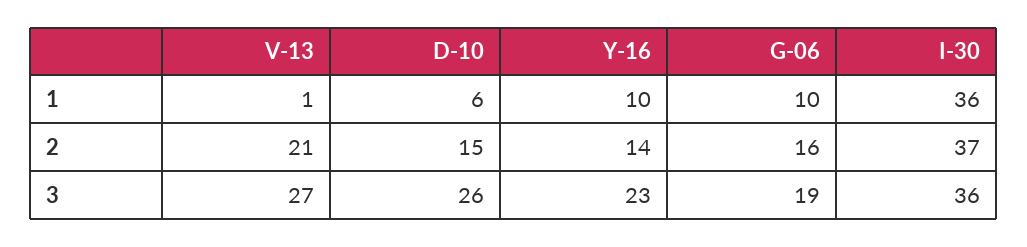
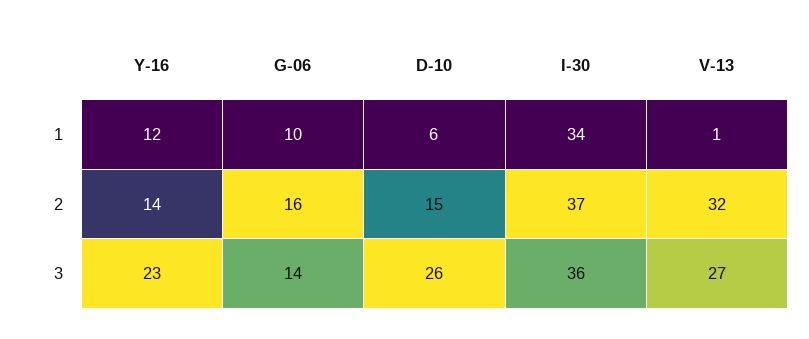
Y-16, 1: 10 -> 12
I-30, 1: 36 -> 34
V-13, 2: 21 -> 32
G-06, 3: 19 -> 14

